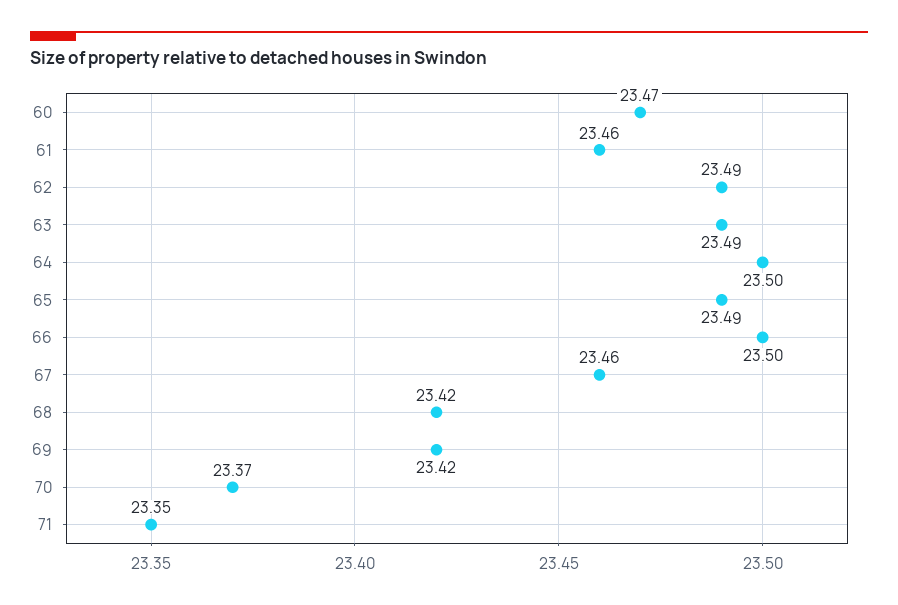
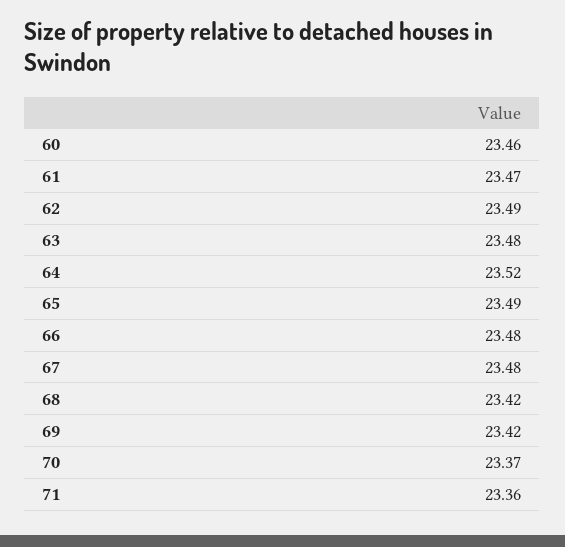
60: 23.47 -> 23.46
61: 23.46 -> 23.47
63: 23.49 -> 23.48
64: 23.5 -> 23.52
66: 23.5 -> 23.48
67: 23.46 -> 23.48
71: 23.35 -> 23.36

